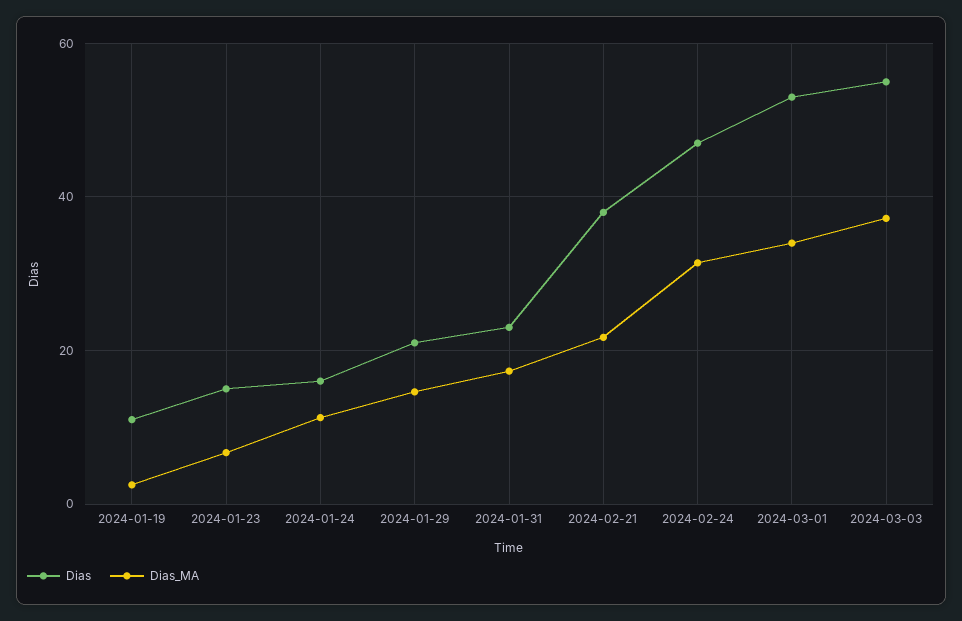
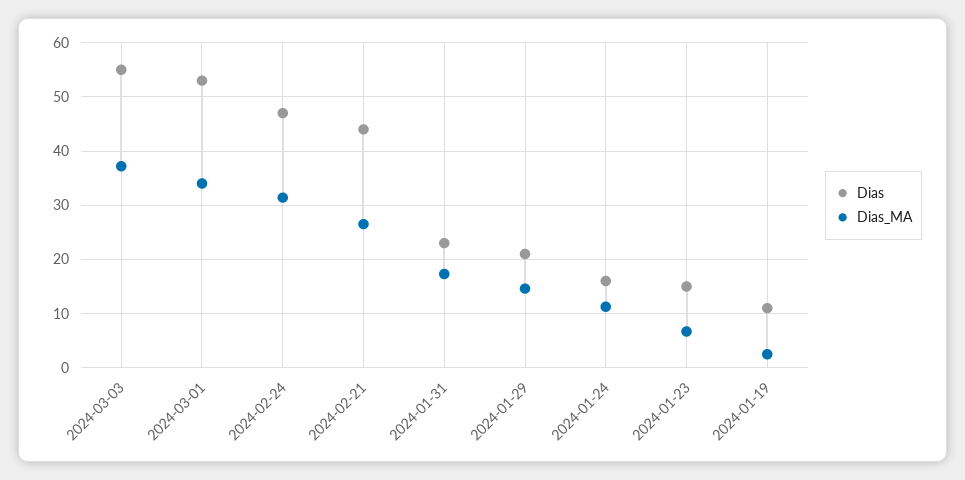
Dias, 2024-02-21: 38 -> 44
Dias_MA, 2024-02-21: 22 -> 26

